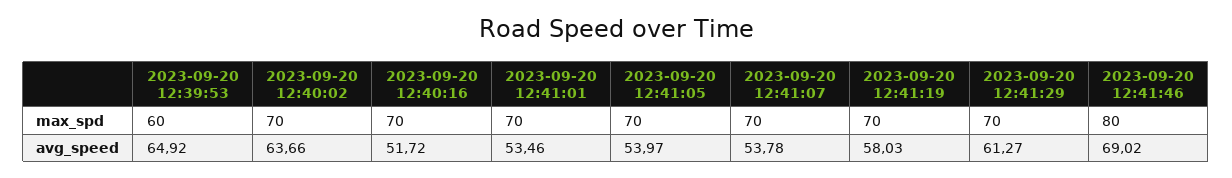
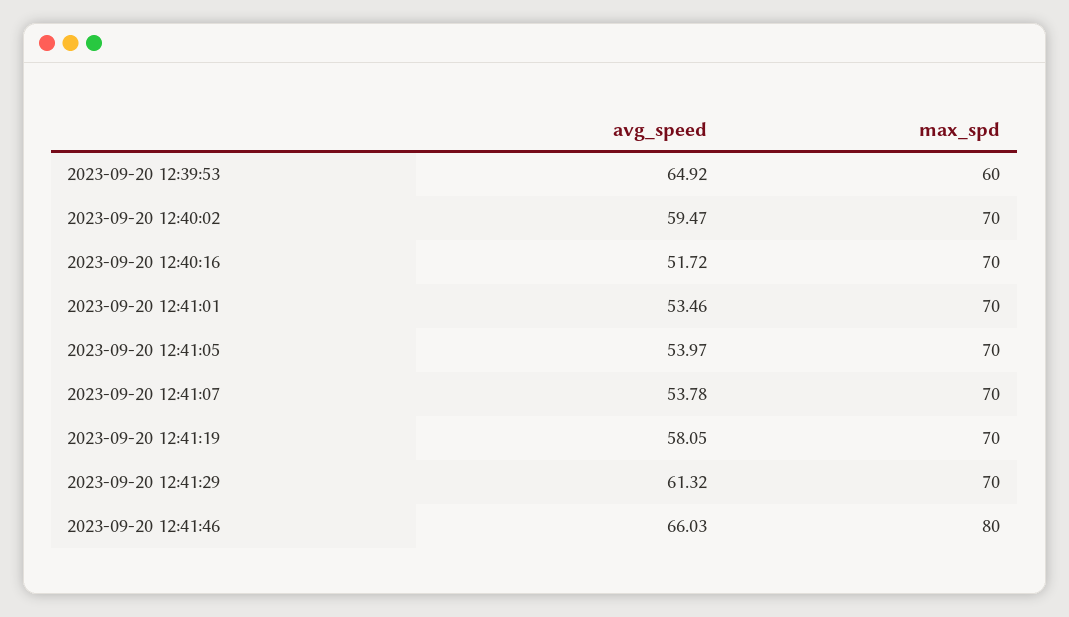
2023-09-20 12:40:02, avg_speed: 63.66 -> 59.47
2023-09-20 12:41:19, avg_speed: 58.03 -> 58.05
2023-09-20 12:41:29, avg_speed: 61.27 -> 61.32
2023-09-20 12:41:46, avg_speed: 69.02 -> 66.03

